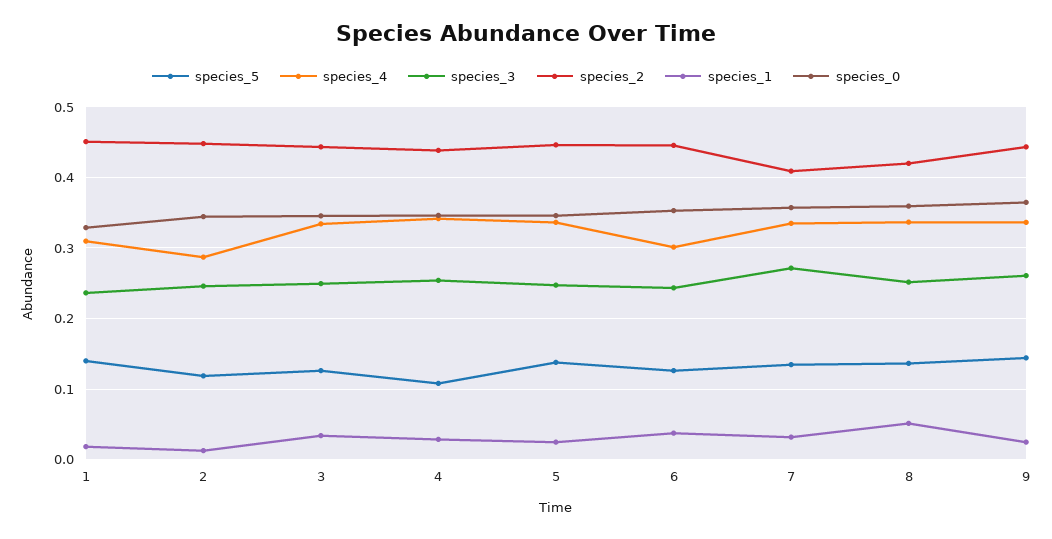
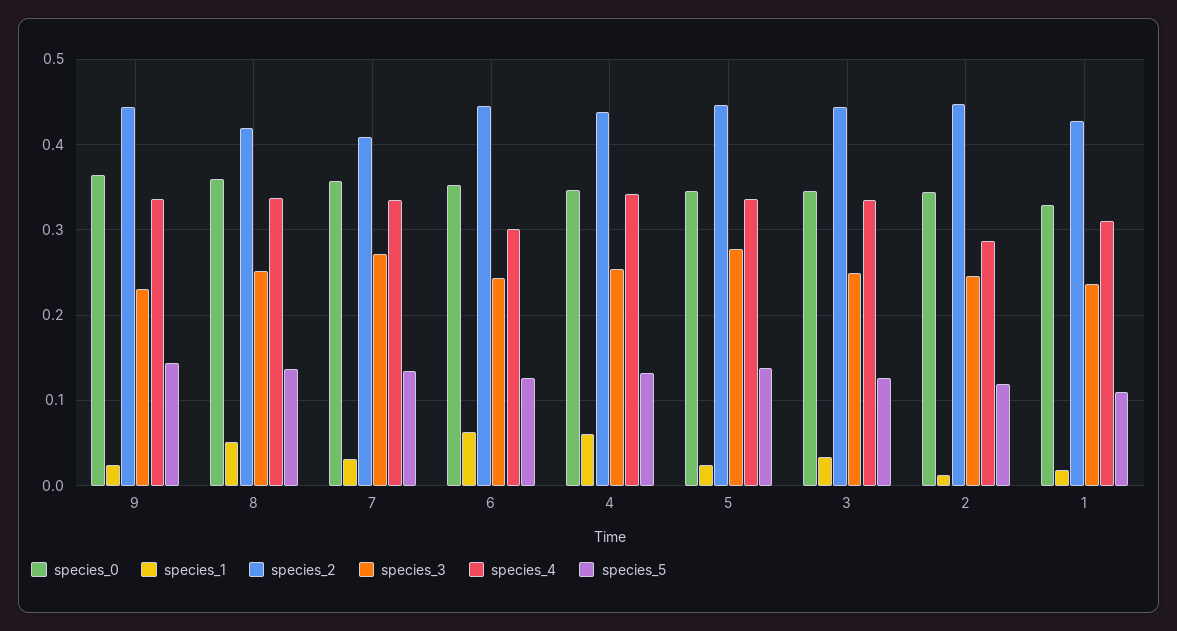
species_5, 1: 0.14 -> 0.11
species_2, 1: 0.45 -> 0.43
species_5, 4: 0.11 -> 0.13
species_1, 4: 0.03 -> 0.06
species_3, 5: 0.25 -> 0.28
species_1, 6: 0.04 -> 0.06
species_3, 9: 0.26 -> 0.23

